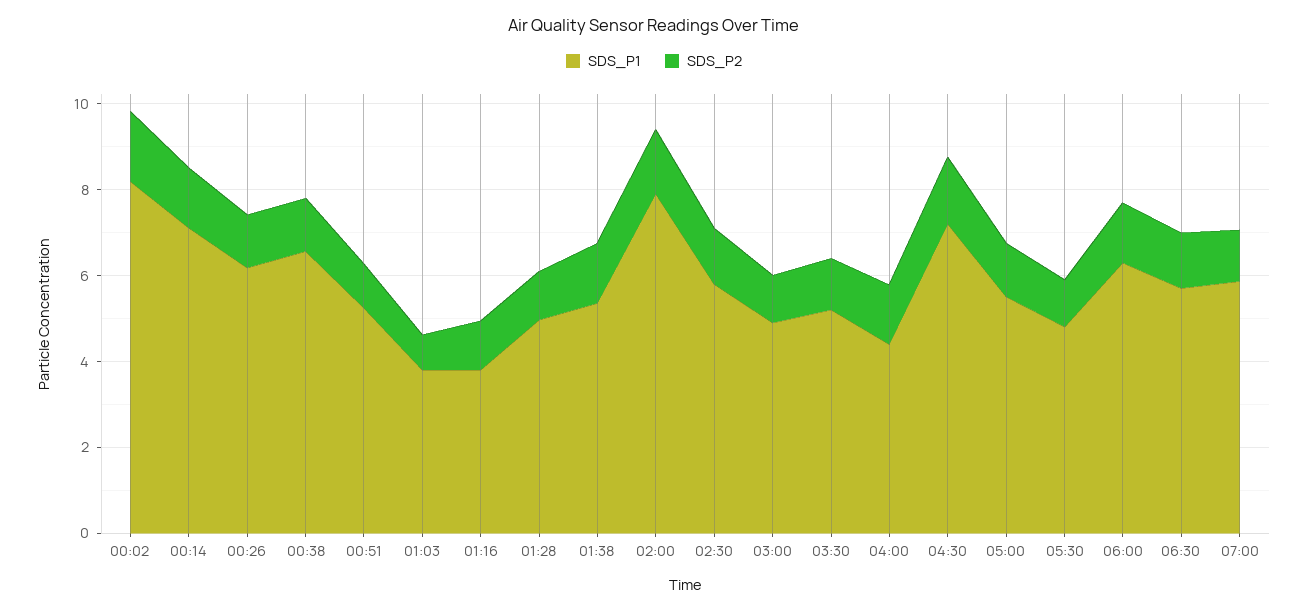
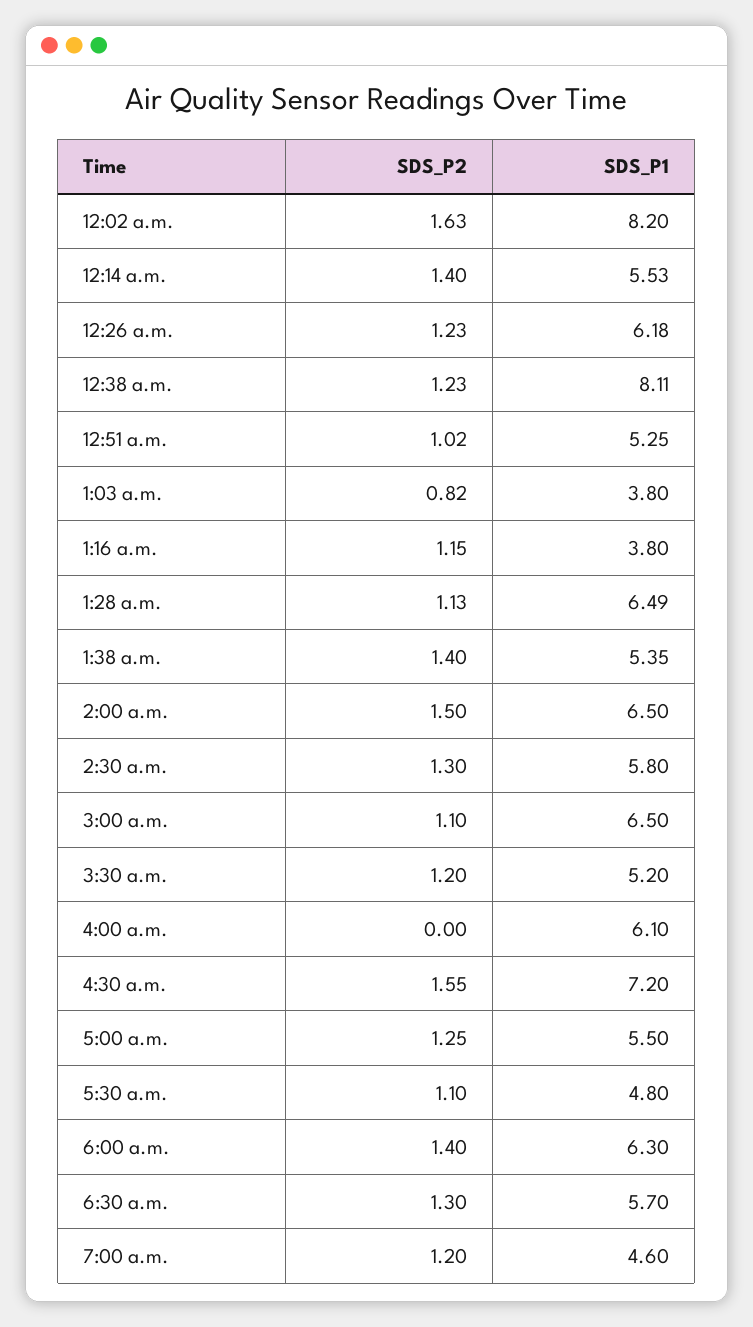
SDS_P1, 00:14: 7 -> 5.53
SDS_P1, 00:38: 6.5 -> 8.11
SDS_P1, 01:28: 5 -> 6.49
SDS_P1, 02:00: 8 -> 6.5
SDS_P1, 03:00: 5 -> 6.5
SDS_P1, 04:00: 4.5 -> 6.1
SDS_P2, 04:00: 1.5 -> 0
SDS_P1, 07:00: 6 -> 4.6

